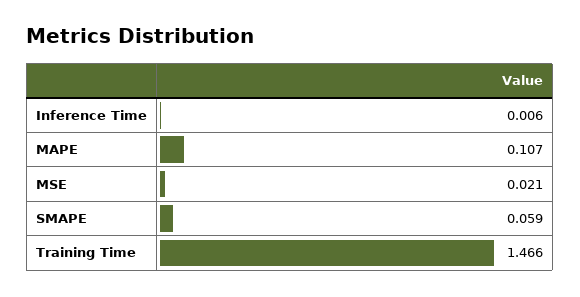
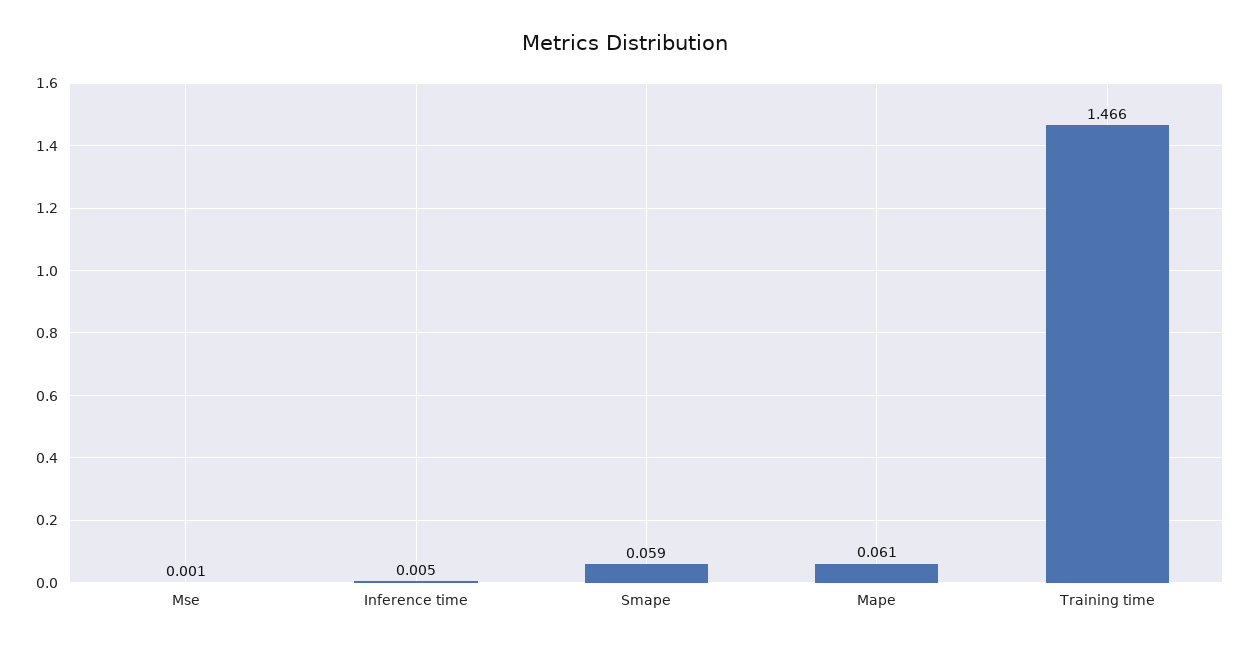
Inference Time: 0.006 -> 0.005
MAPE: 0.107 -> 0.061
MSE: 0.021 -> 0.001

